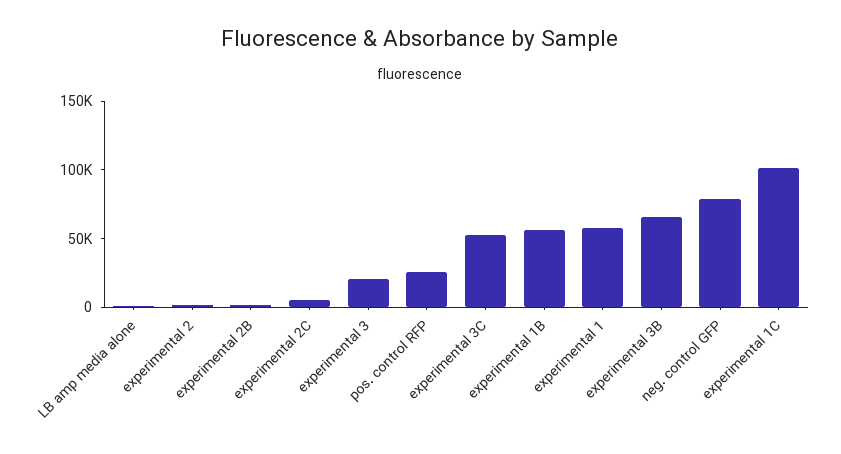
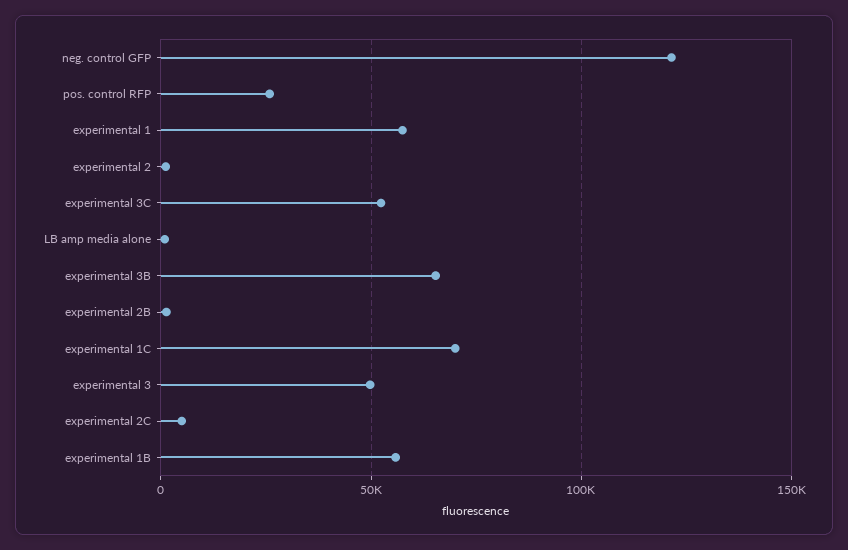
experimental 3: 20000 -> 50000
neg. control GFP: 80000 -> 120000
experimental 1C: 100000 -> 70000

